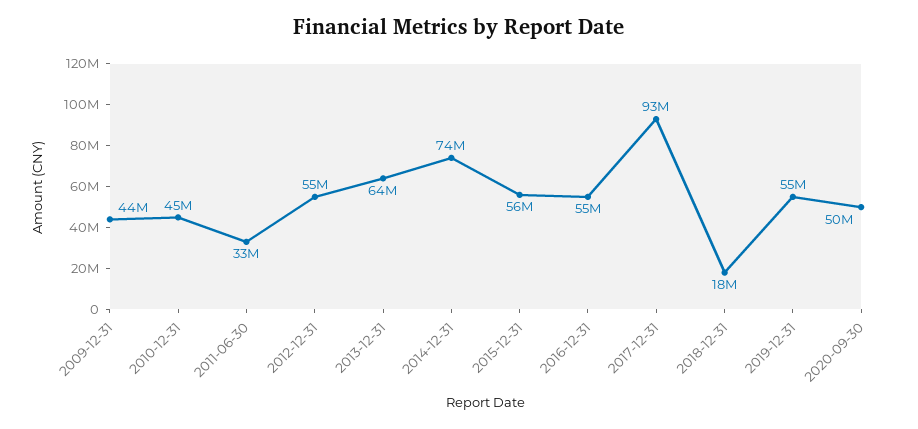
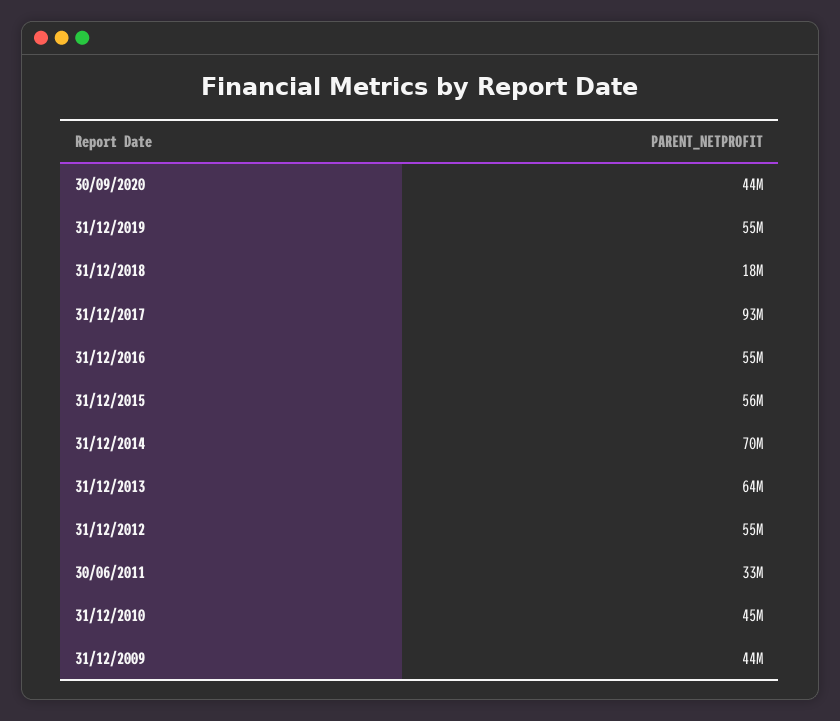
2014-12-31: 74000000 -> 70000000
2020-09-30: 50000000 -> 44000000

